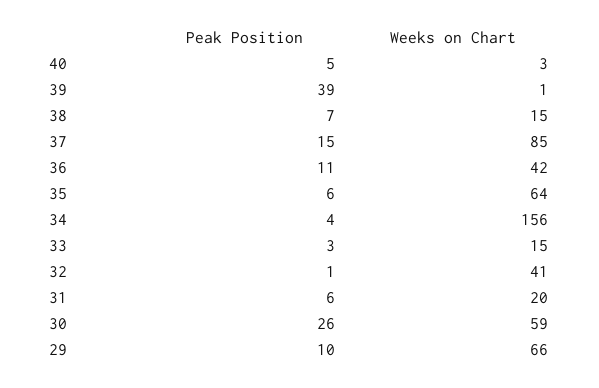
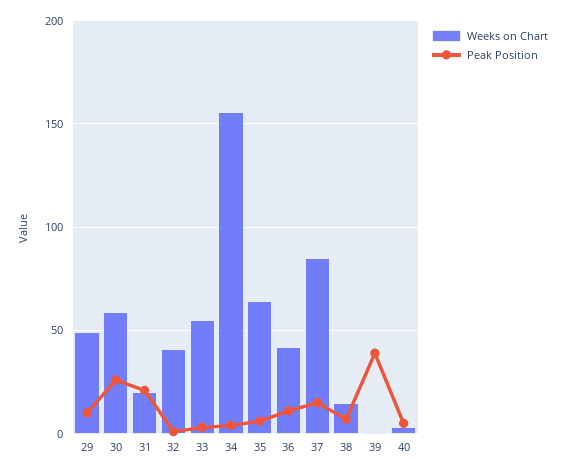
Weeks on Chart, 33: 15 -> 55
Peak Position, 31: 6 -> 20
Weeks on Chart, 29: 66 -> 50

